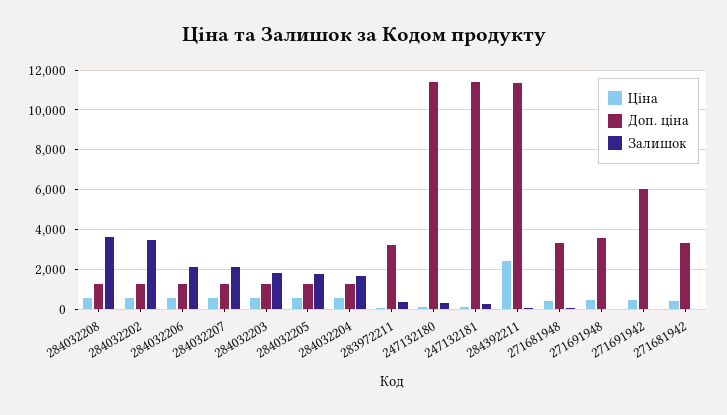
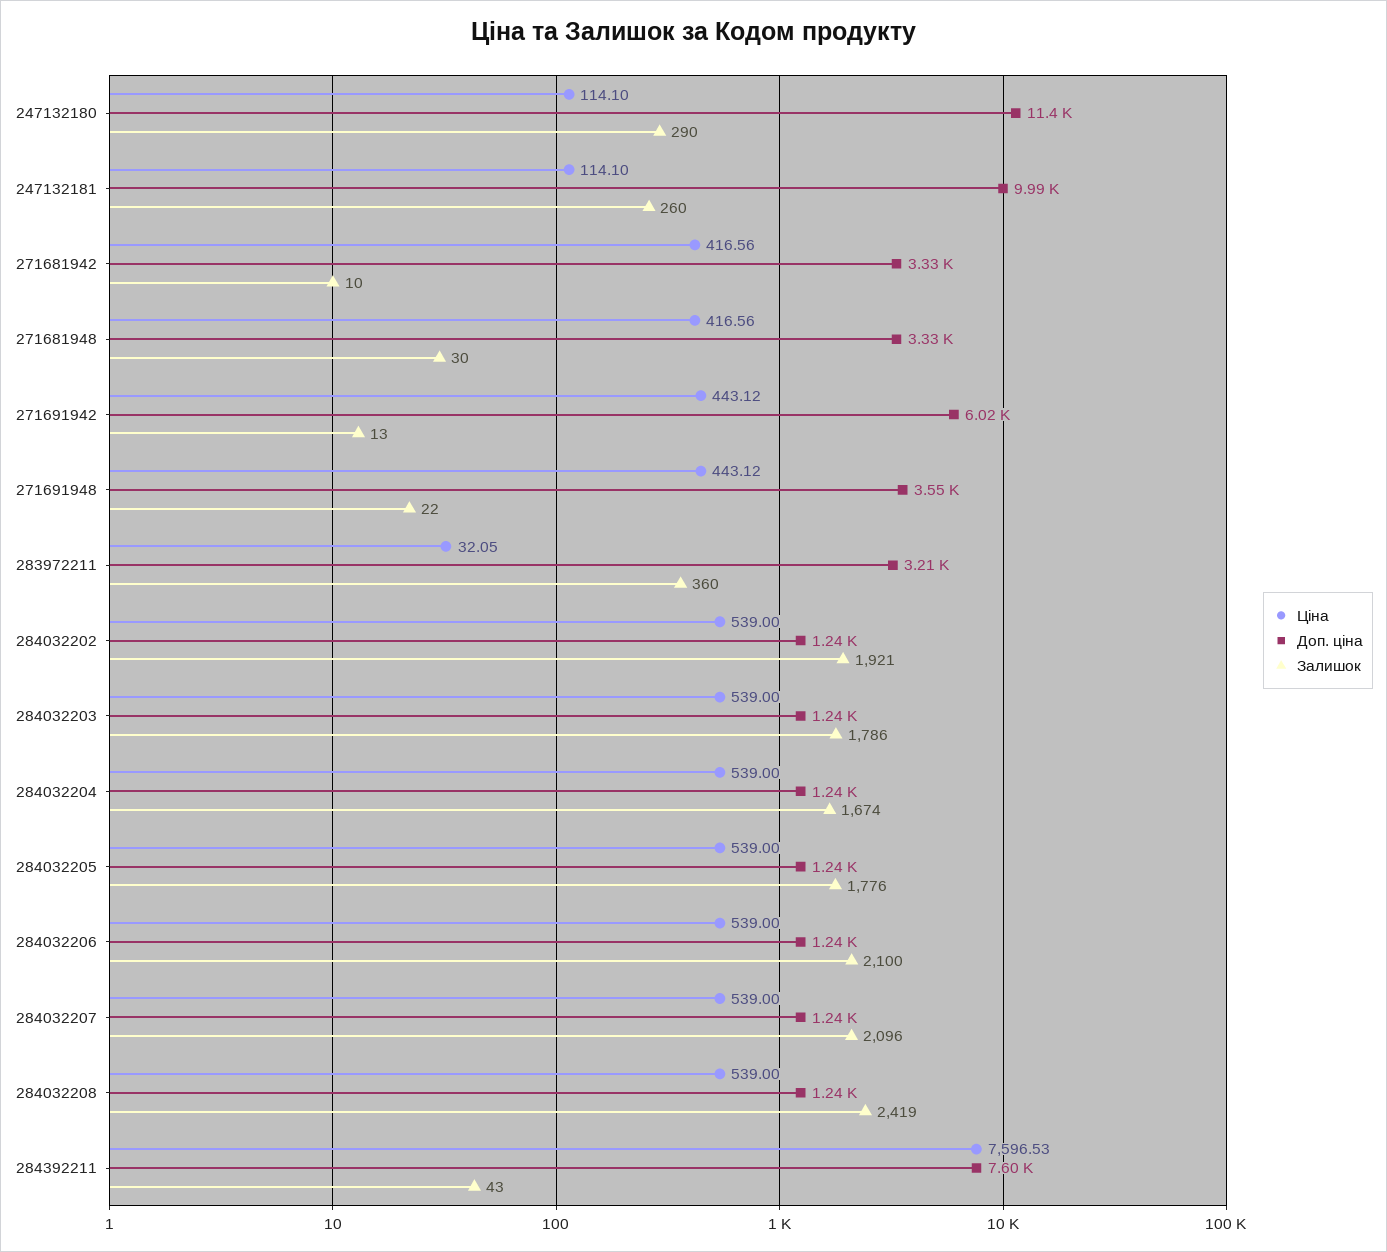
Залишок, 284032208: 3500 -> 2419
Залишок, 284032202: 3500 -> 1921
Доп. ціна, 247132181: 11500 -> 9990
Ціна, 284392211: 2500 -> 7596.53
Доп. ціна, 284392211: 11500 -> 7600

